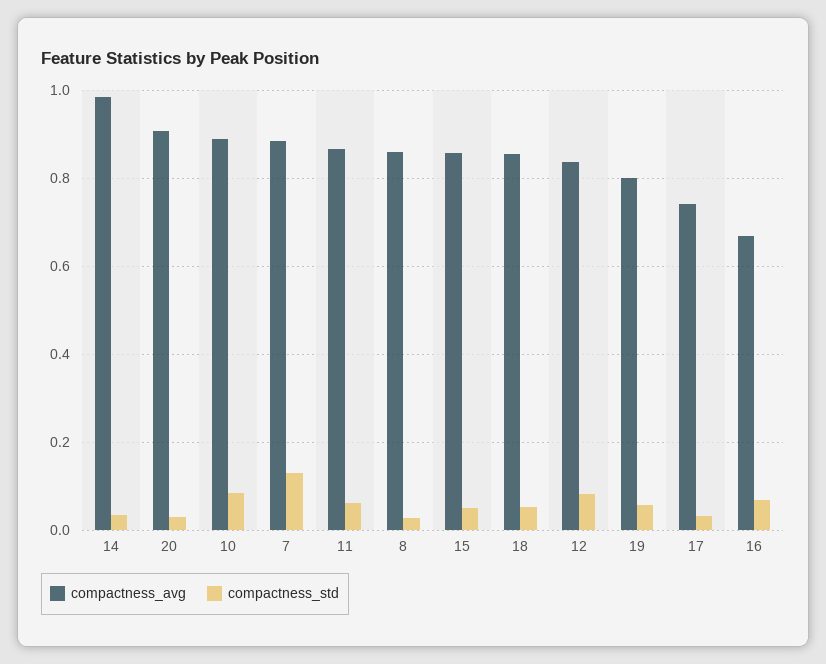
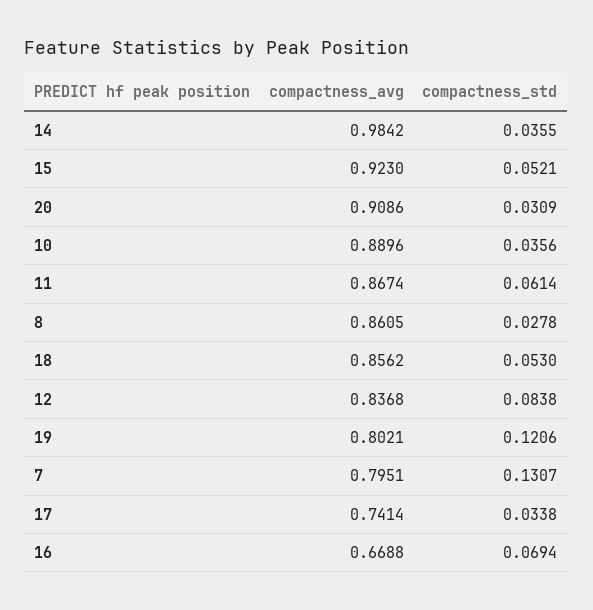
compactness_std, 10: 0.08 -> 0.0356
compactness_avg, 7: 0.88 -> 0.7951
compactness_avg, 15: 0.86 -> 0.923
compactness_std, 19: 0.06 -> 0.1206

